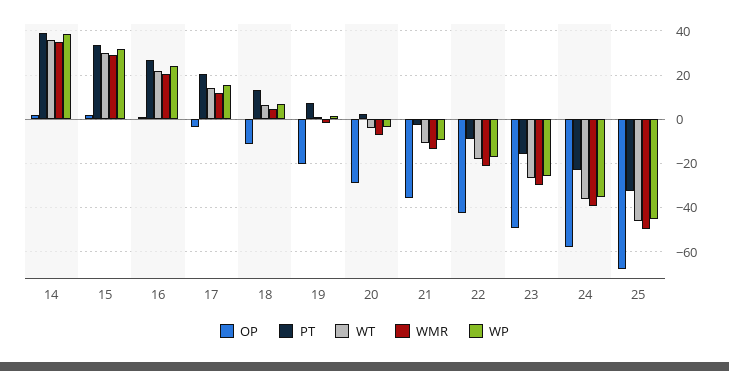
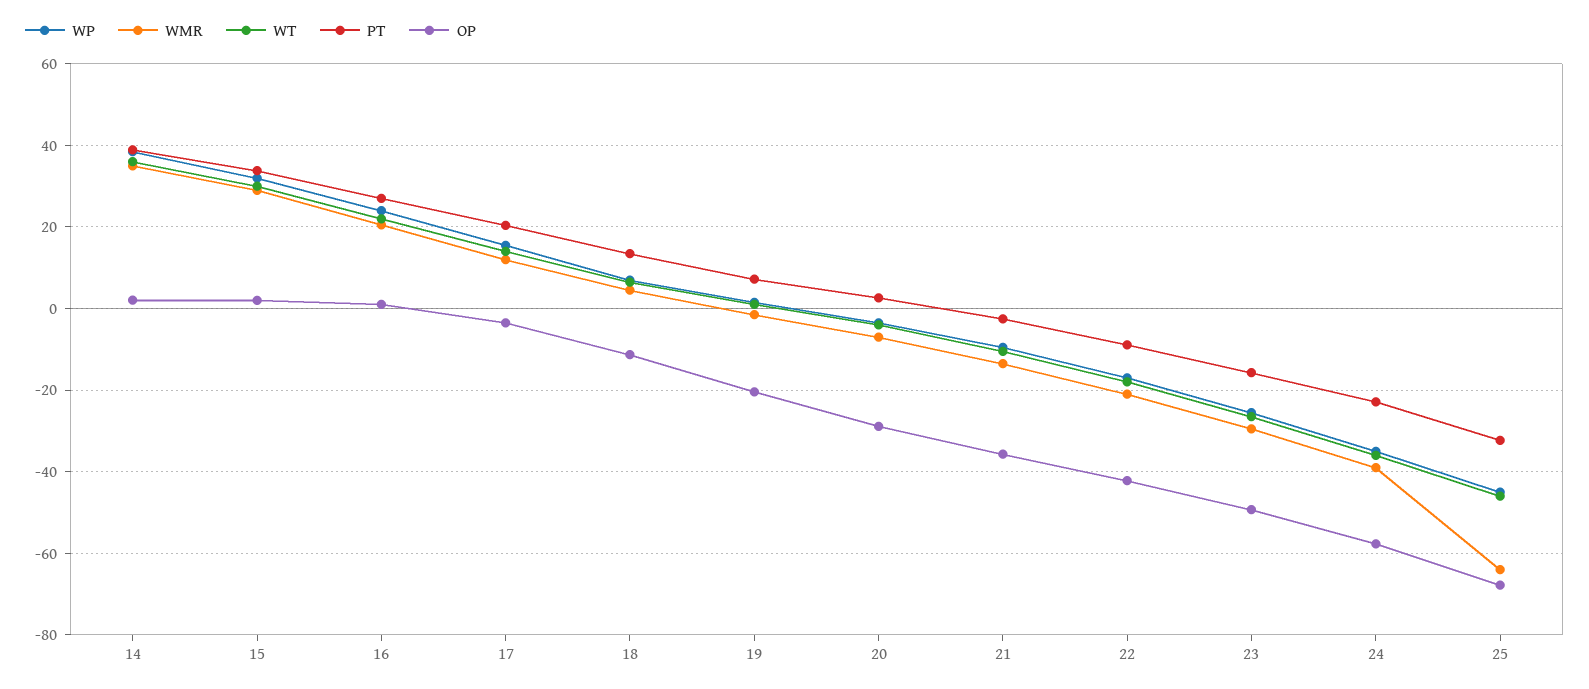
WMR, 25: -50 -> -64

